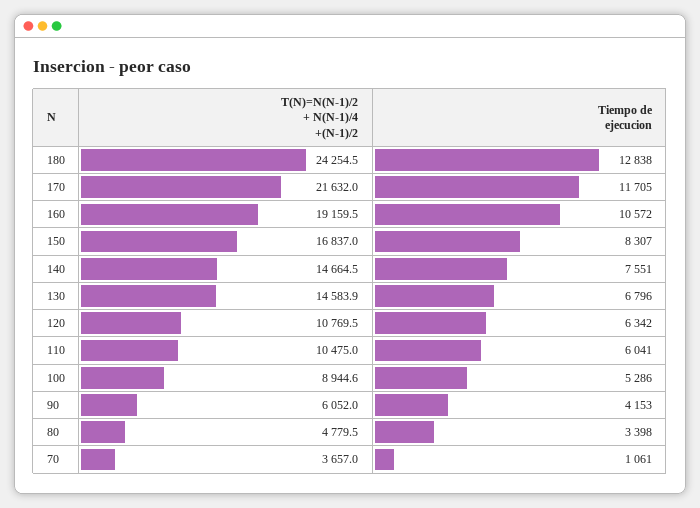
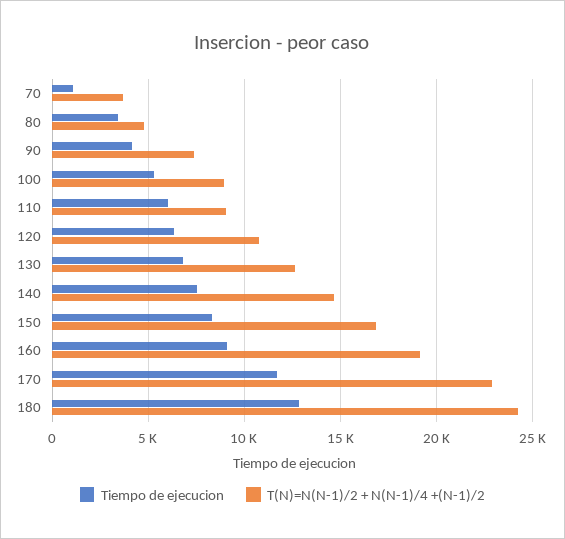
T(N)=N(N-1)/2 + N(N-1)/4 +(N-1)/2, 170: 21632 -> 23000
Tiempo de ejecucion, 160: 10572 -> 9000
T(N)=N(N-1)/2 + N(N-1)/4 +(N-1)/2, 130: 14583.9 -> 12500
T(N)=N(N-1)/2 + N(N-1)/4 +(N-1)/2, 110: 10475 -> 9000
T(N)=N(N-1)/2 + N(N-1)/4 +(N-1)/2, 90: 6052 -> 7500

